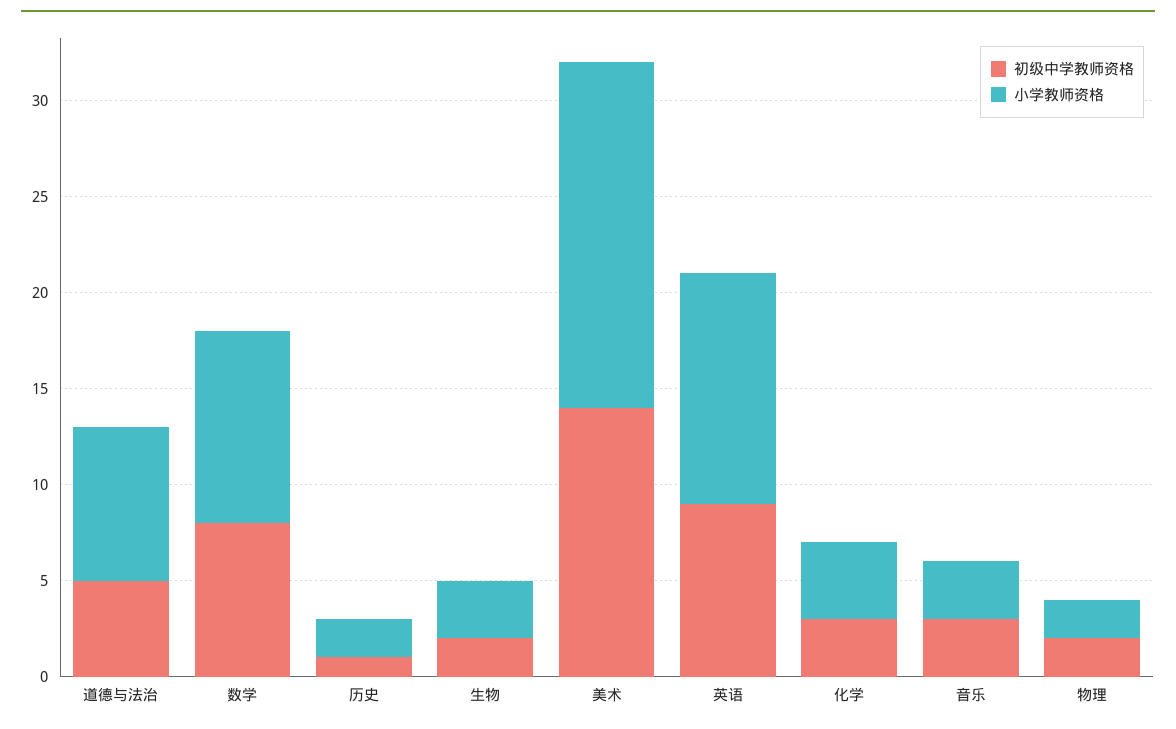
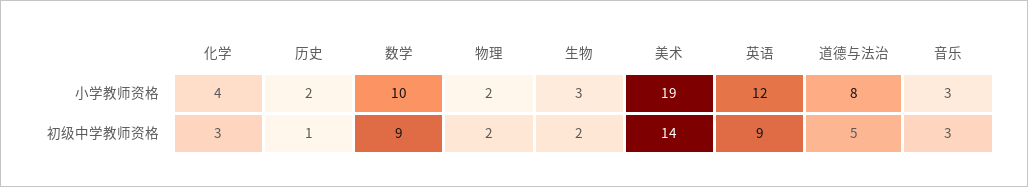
初级中学教师资格, 数学: 8 -> 9
小学教师资格, 美术: 18 -> 19

